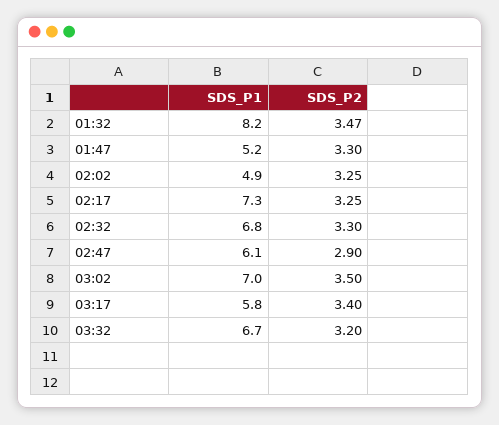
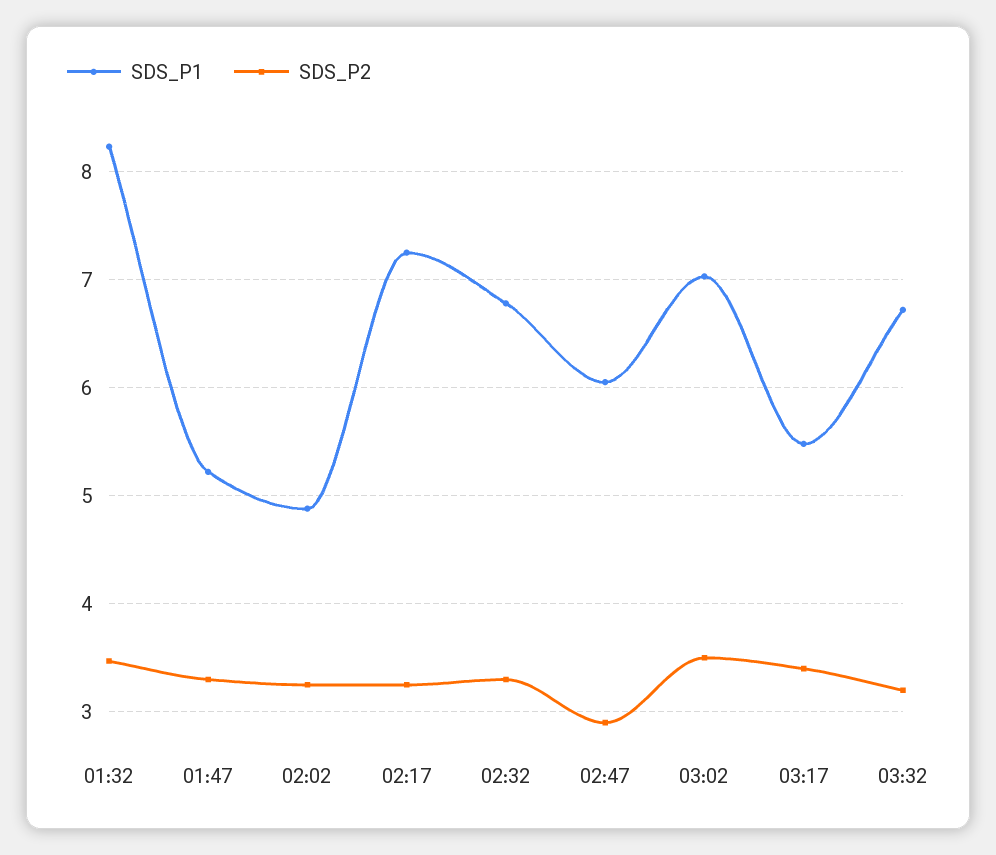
SDS_P1, 03:17: 5.8 -> 5.5

